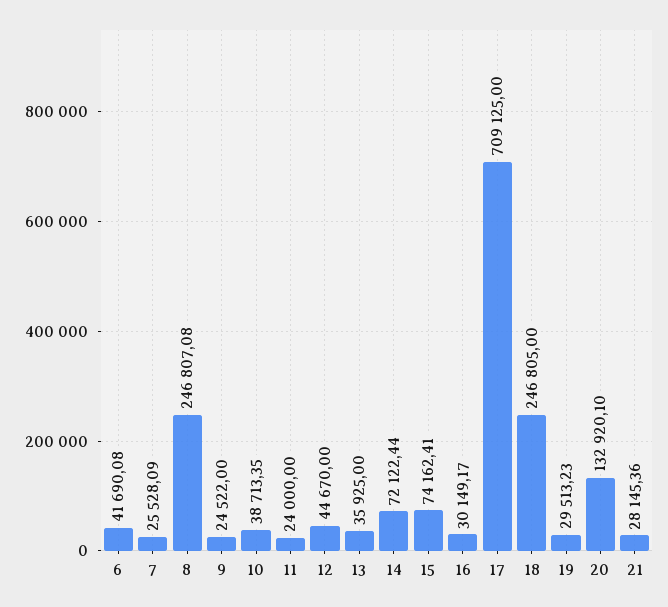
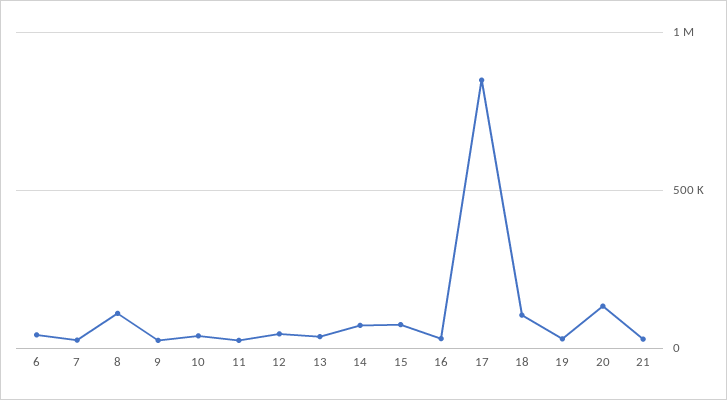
8: 246807.08 -> 100000
17: 709125 -> 850000
18: 246805 -> 100000

